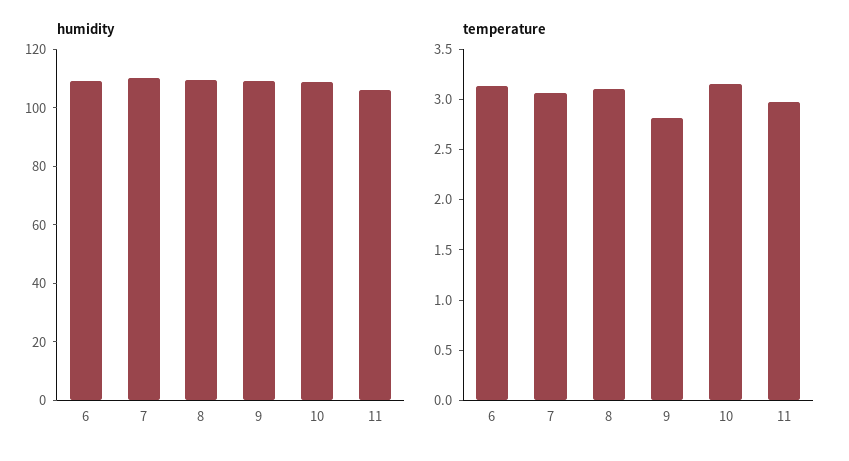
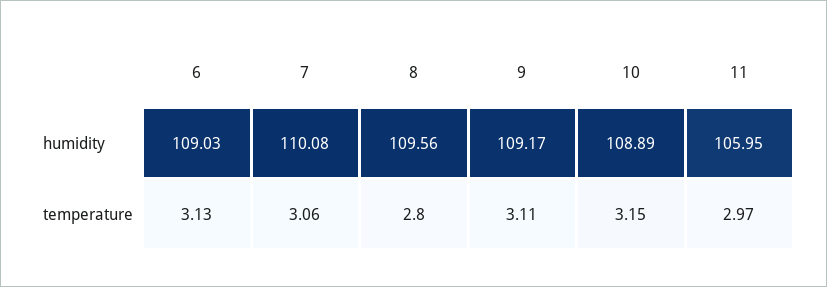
temperature, 8: 3.1 -> 2.8
temperature, 9: 2.8 -> 3.11

